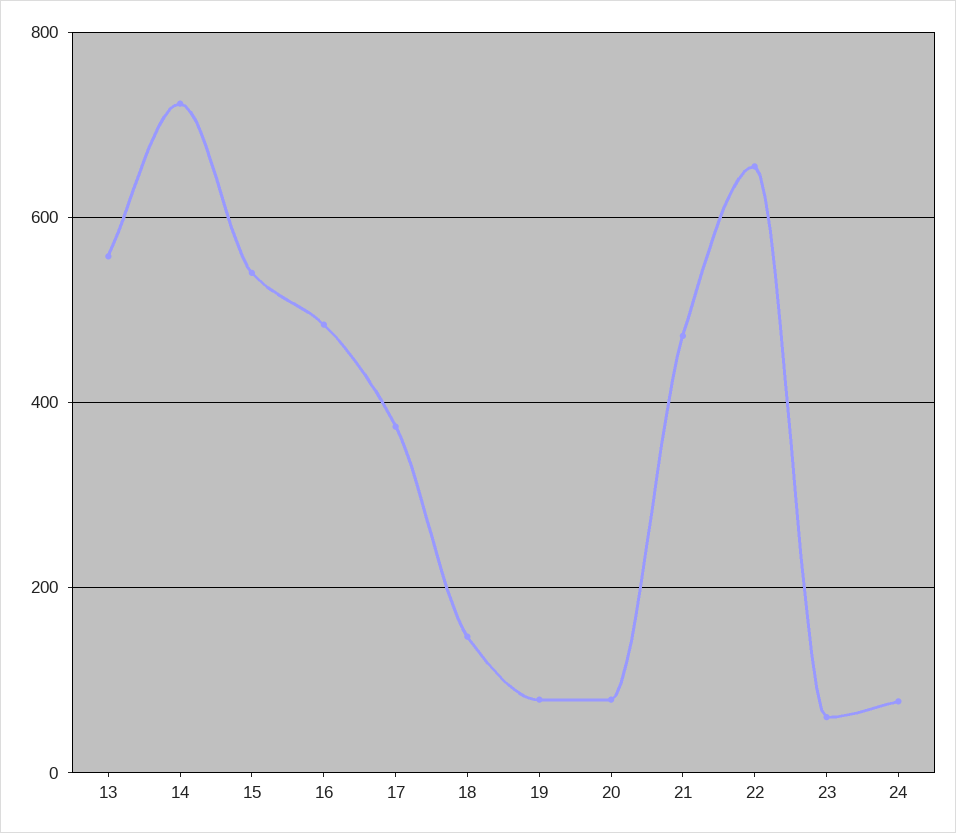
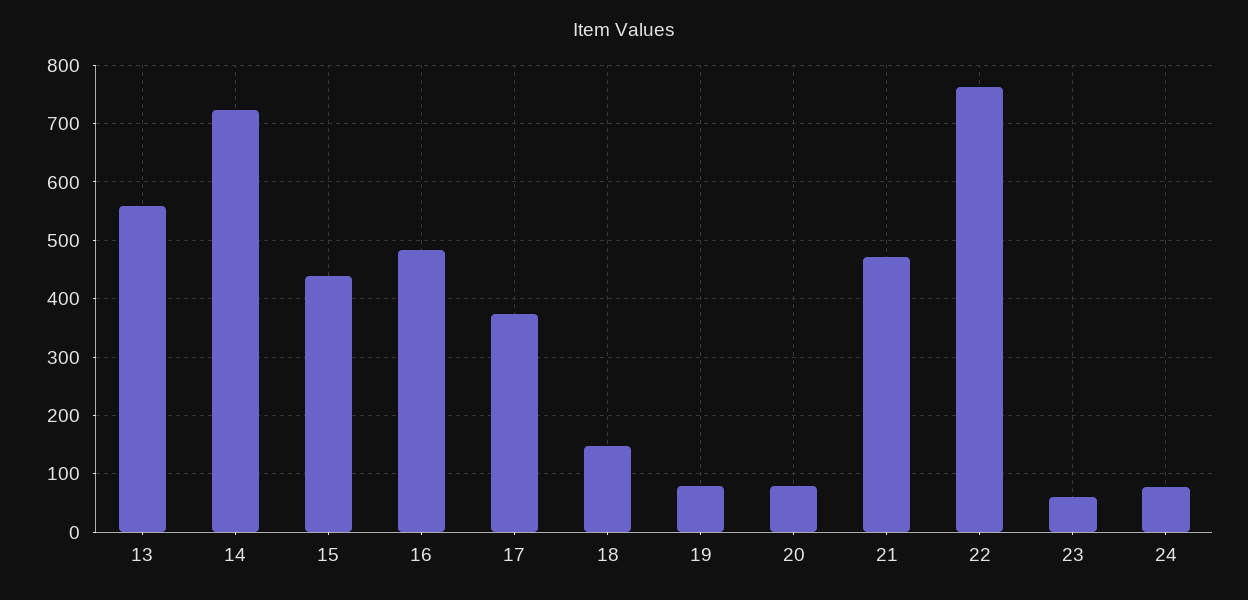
15: 540 -> 440
22: 660 -> 760

